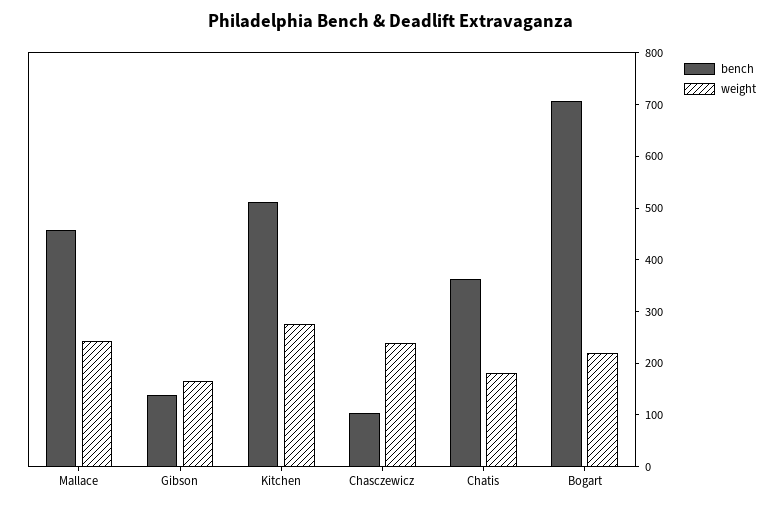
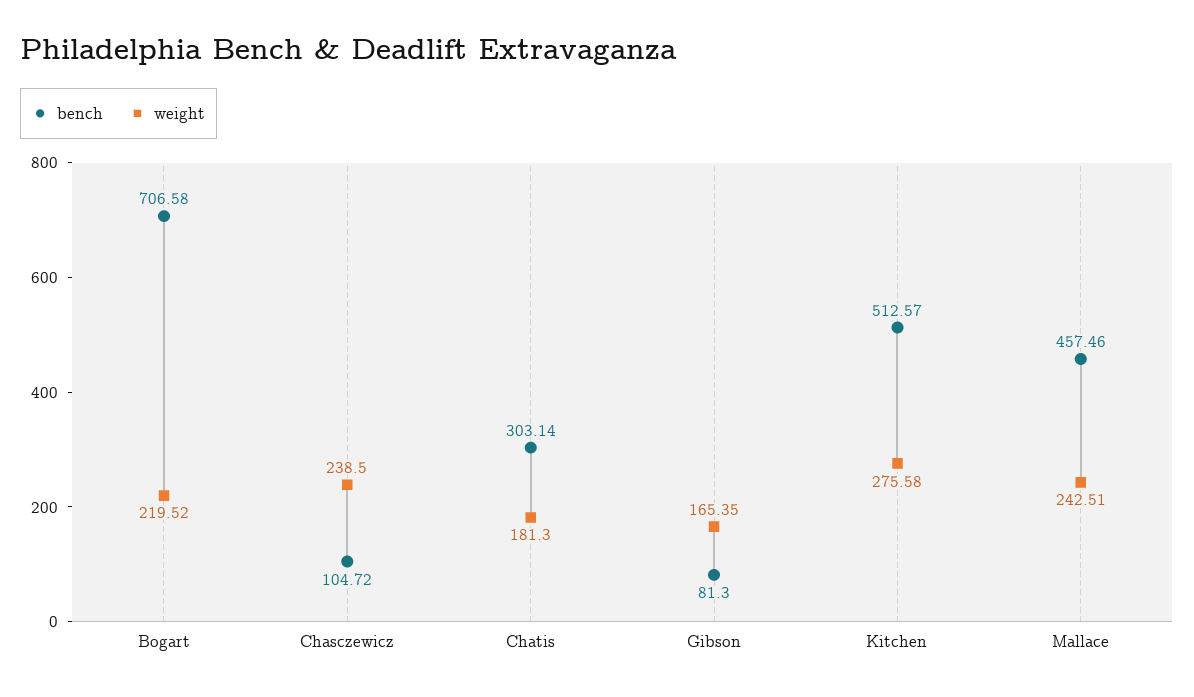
bench, Gibson: 140 -> 81.3
bench, Chatis: 360 -> 303.14

